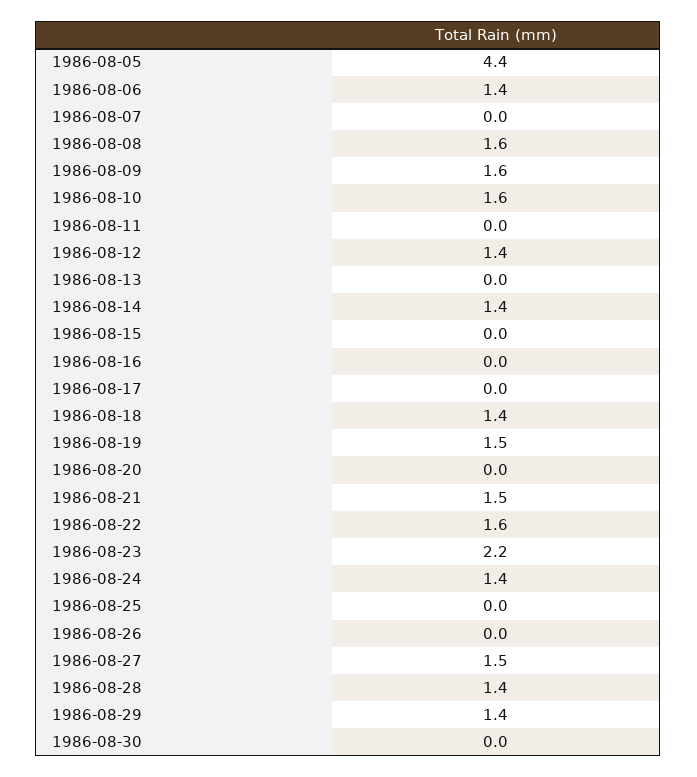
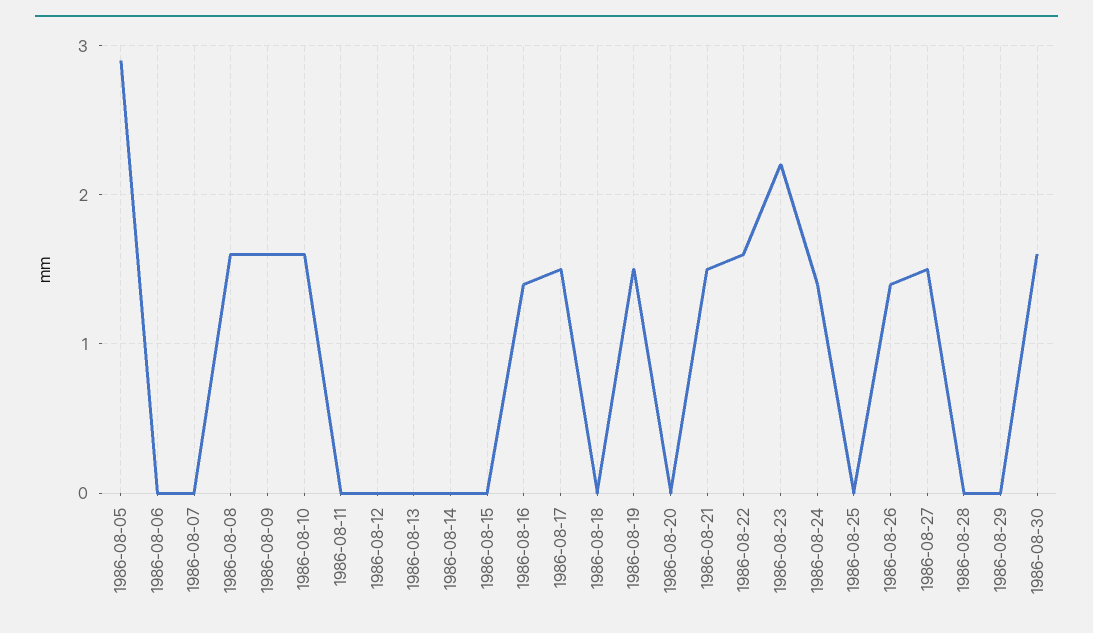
1986-08-05: 4.4 -> 2.9
1986-08-06: 1.4 -> 0
1986-08-12: 1.4 -> 0
1986-08-14: 1.4 -> 0
1986-08-16: 0 -> 1.4
1986-08-17: 0 -> 1.5
1986-08-18: 1.4 -> 0
1986-08-26: 0 -> 1.4
1986-08-28: 1.4 -> 0
1986-08-29: 1.4 -> 0
1986-08-30: 0 -> 1.6

